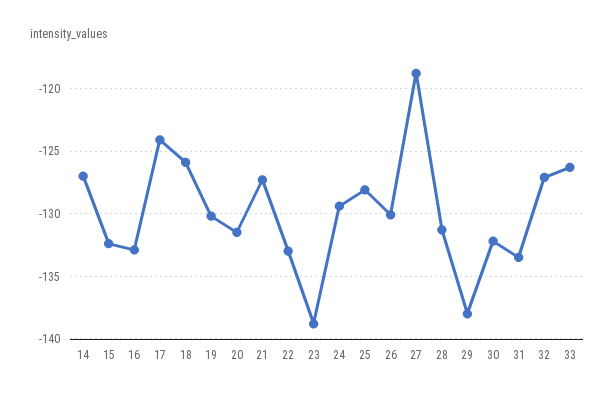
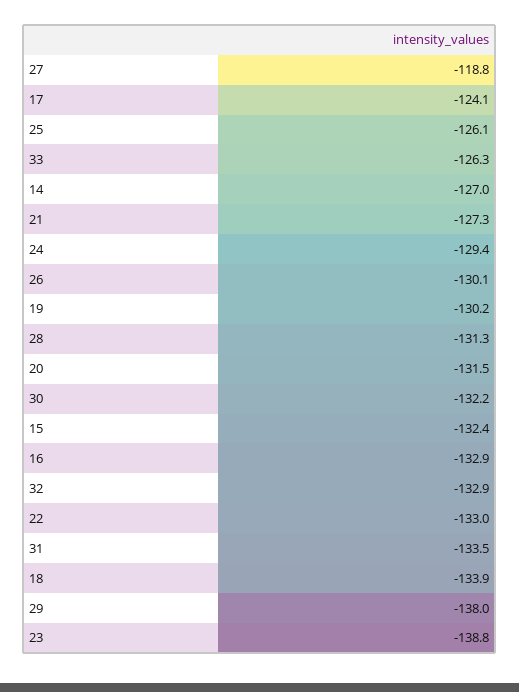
18: -126 -> -133.9
25: -128 -> -126.1
32: -127 -> -132.9

